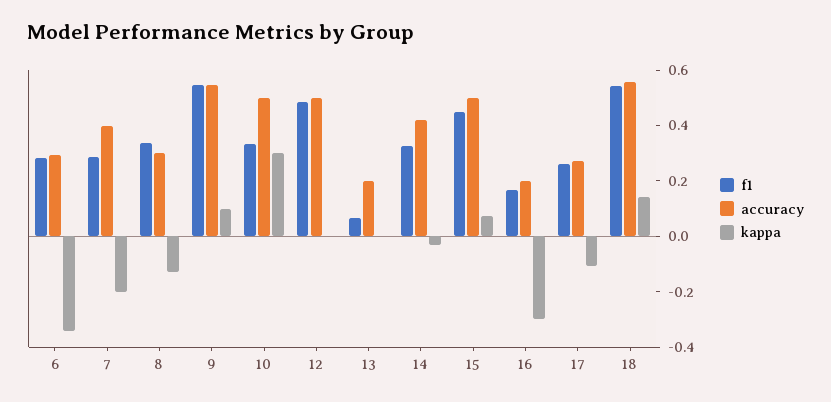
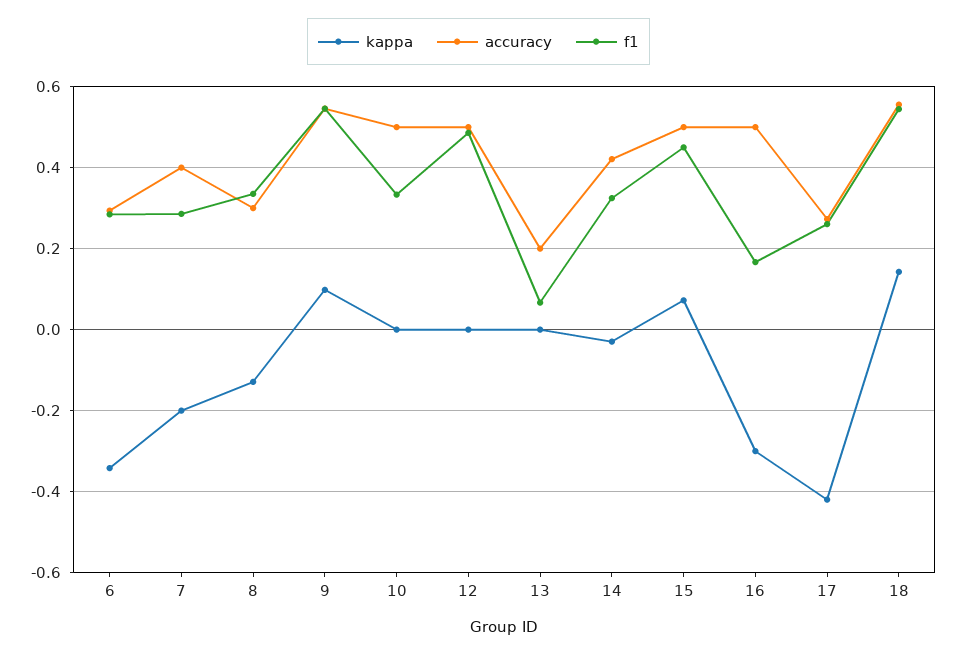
kappa, 10: 0.3 -> 0
accuracy, 16: 0.2 -> 0.5
kappa, 17: -0.1 -> -0.42

